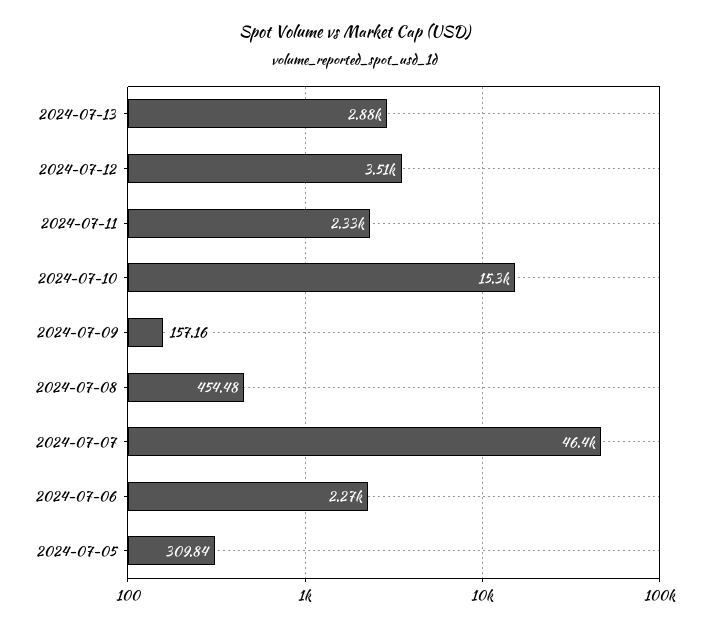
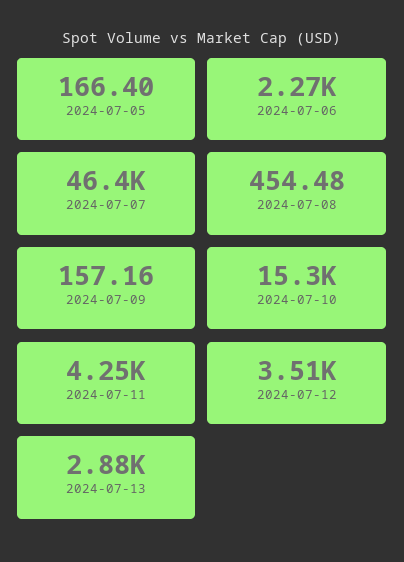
2024-07-11: 2330 -> 4250
2024-07-05: 309.84 -> 166.4

